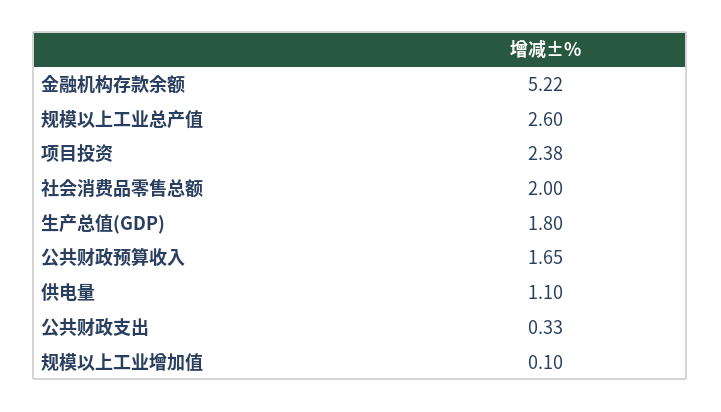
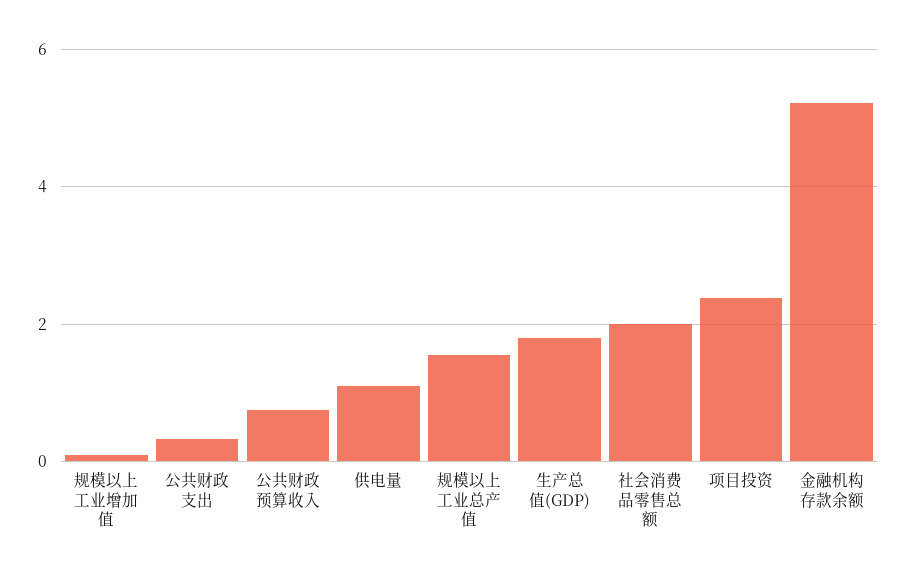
规模以上工业总产值: 2.6 -> 1.6
公共财政预算收入: 1.65 -> 0.8

